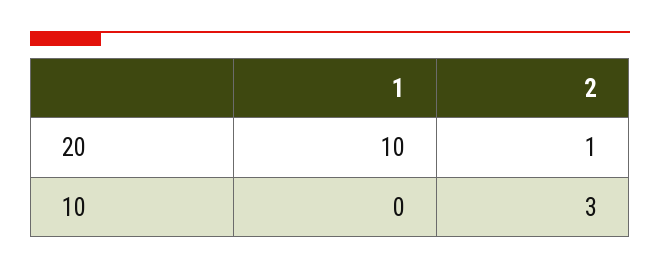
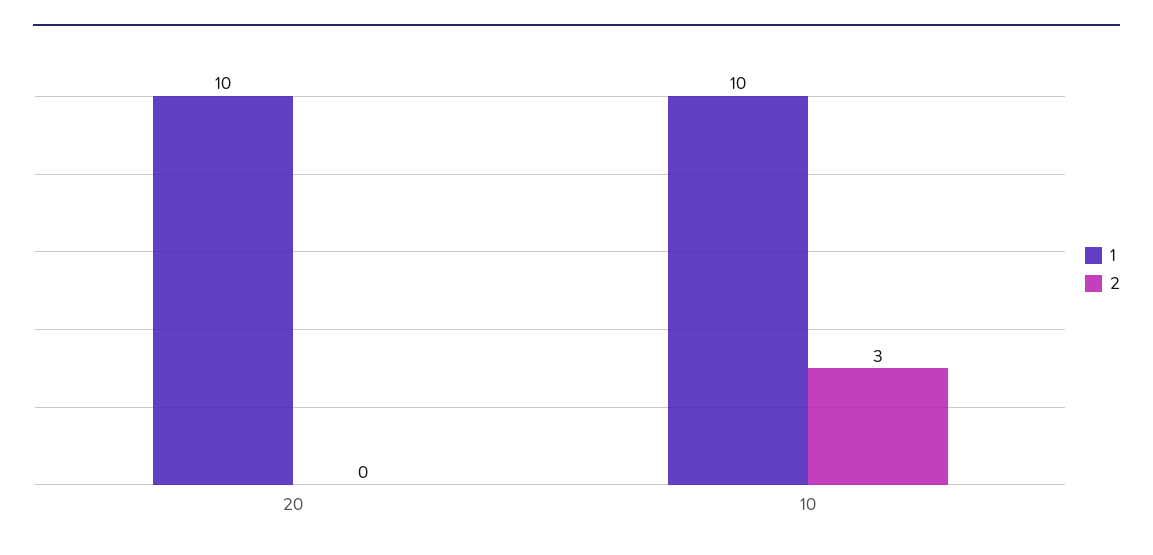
2, 20: 1 -> 0
1, 10: 0 -> 10

